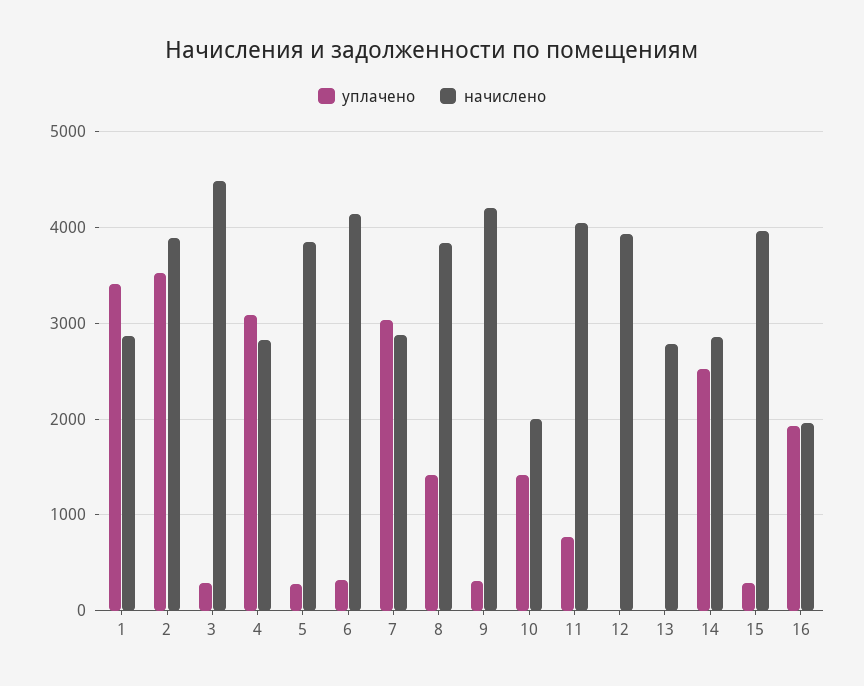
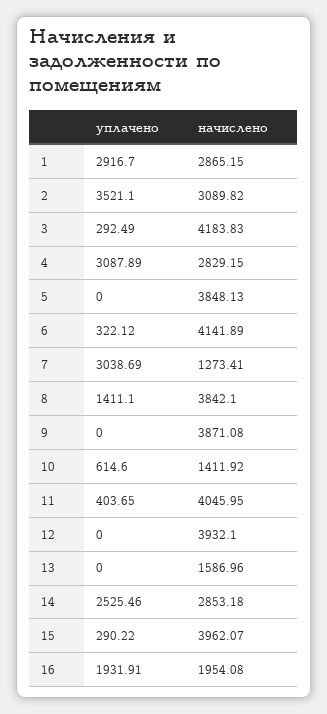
уплачено, 1: 3400 -> 2916.7
начислено, 2: 3900 -> 3089.82
начислено, 3: 4500 -> 4183.83
уплачено, 5: 300 -> 0
начислено, 7: 2900 -> 1273.41
уплачено, 9: 300 -> 0
начислено, 9: 4200 -> 3871.08
уплачено, 10: 1400 -> 614.6
начислено, 10: 2000 -> 1411.92
уплачено, 11: 800 -> 403.65
начислено, 13: 2800 -> 1586.96

